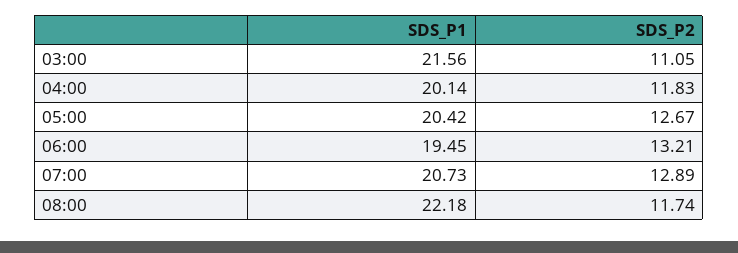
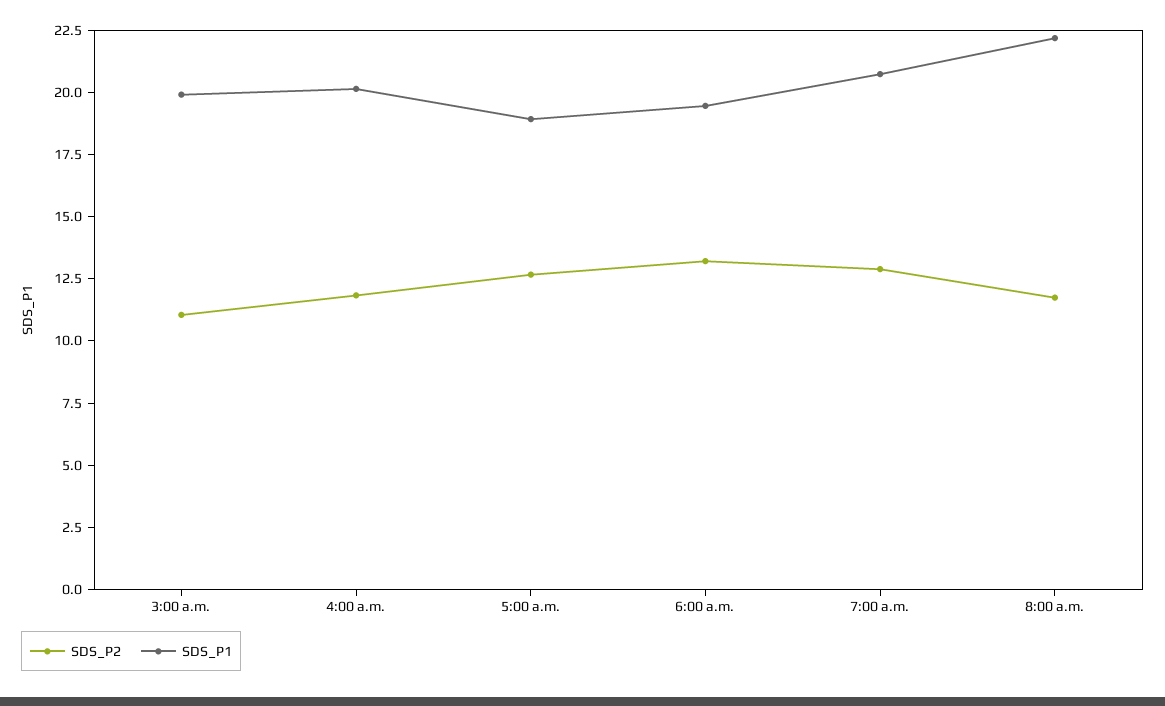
SDS_P1, 03:00: 21.56 -> 20
SDS_P1, 05:00: 20.42 -> 19

